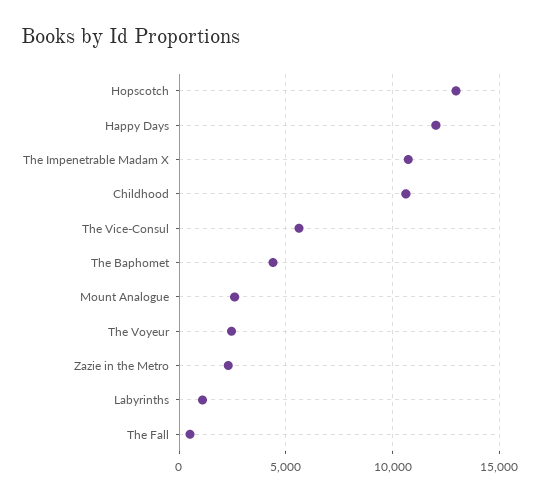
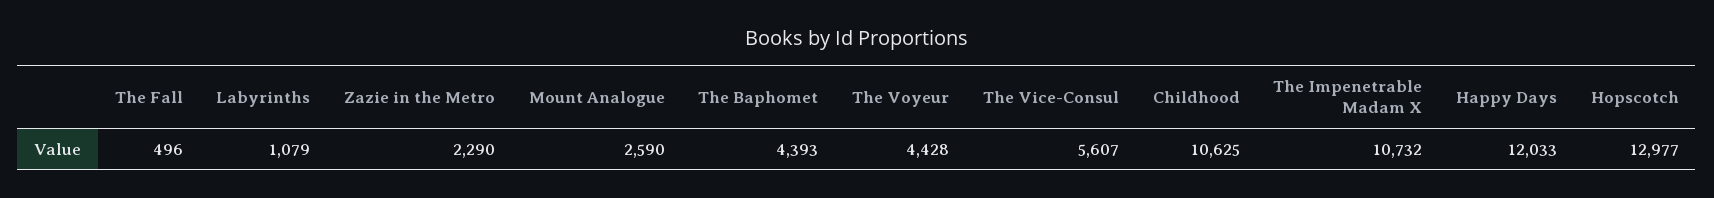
The Voyeur: 2500 -> 4428

